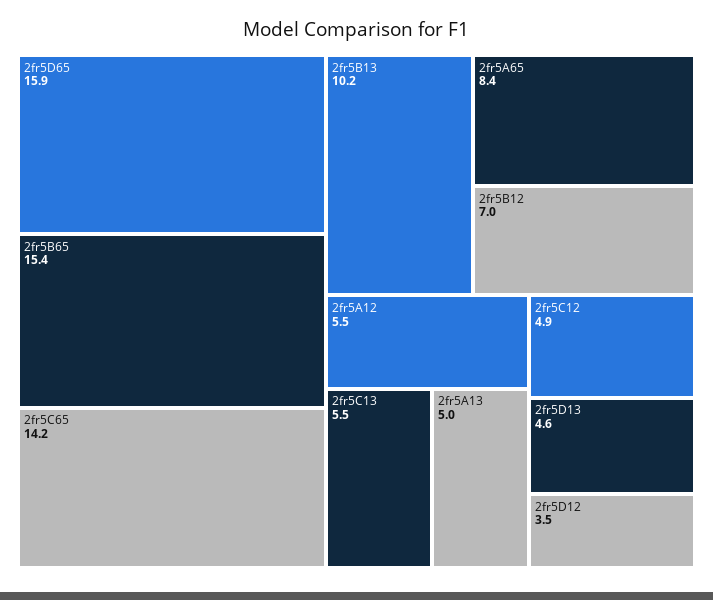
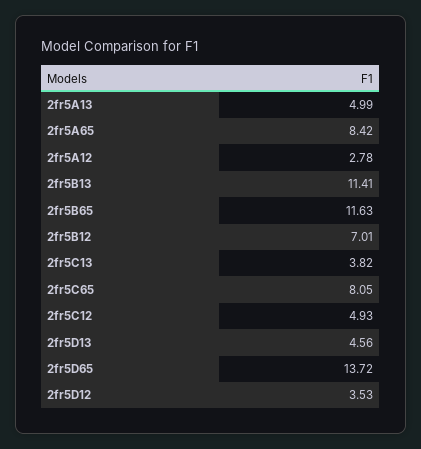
2fr5D65: 15.9 -> 13.72
2fr5B65: 15.4 -> 11.63
2fr5C65: 14.2 -> 8.05
2fr5B13: 10.2 -> 11.41
2fr5A12: 5.5 -> 2.78
2fr5C13: 5.5 -> 3.82

